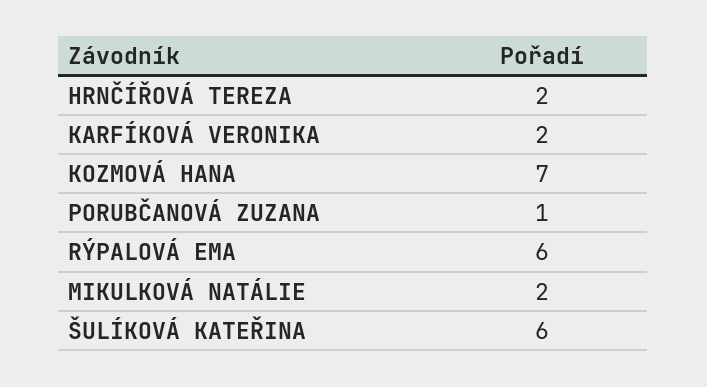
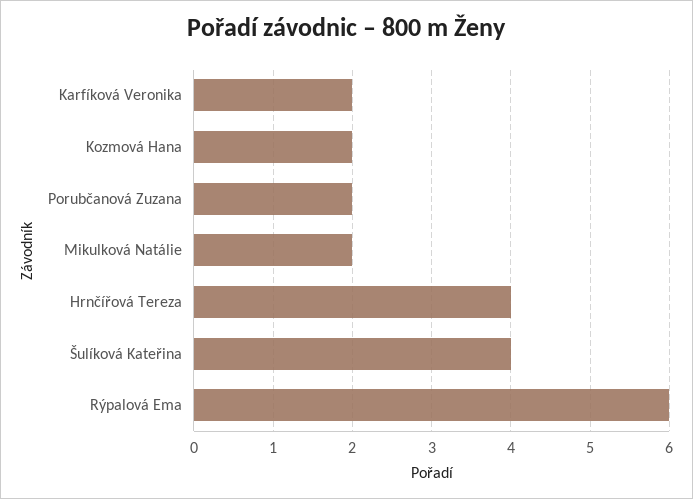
HRNČÍŘOVÁ TEREZA: 2 -> 4
KOZMOVÁ HANA: 7 -> 2
PORUBČANOVÁ ZUZANA: 1 -> 2
ŠULÍKOVÁ KATEŘINA: 6 -> 4

